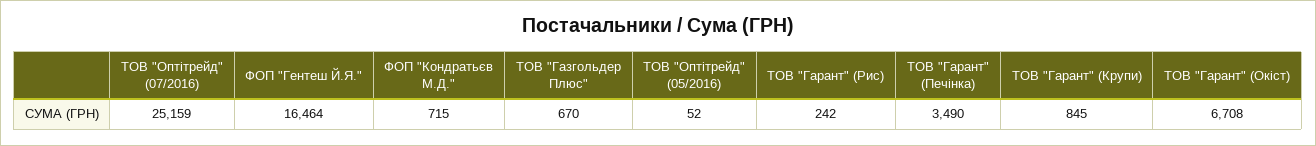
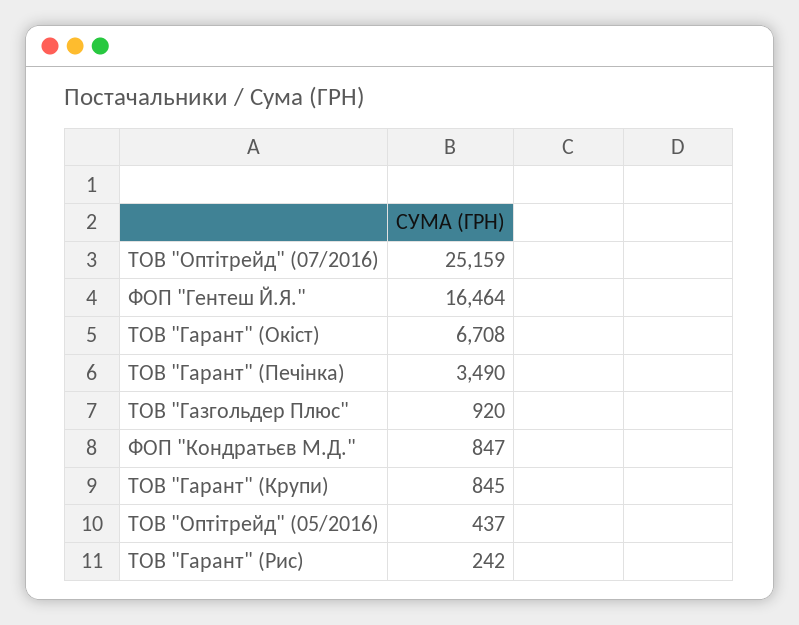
ФОП "Кондратьєв М.Д.": 715 -> 847
ТОВ "Газгольдер Плюс": 670 -> 920
ТОВ "Оптітрейд" (05/2016): 52 -> 437

